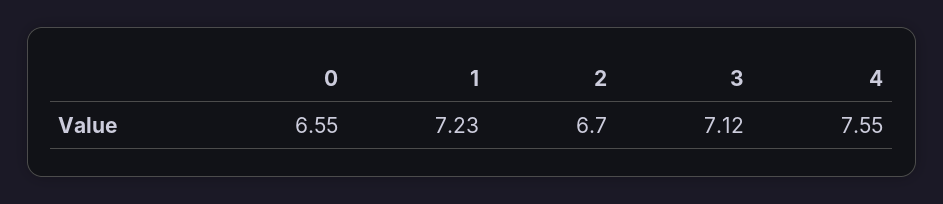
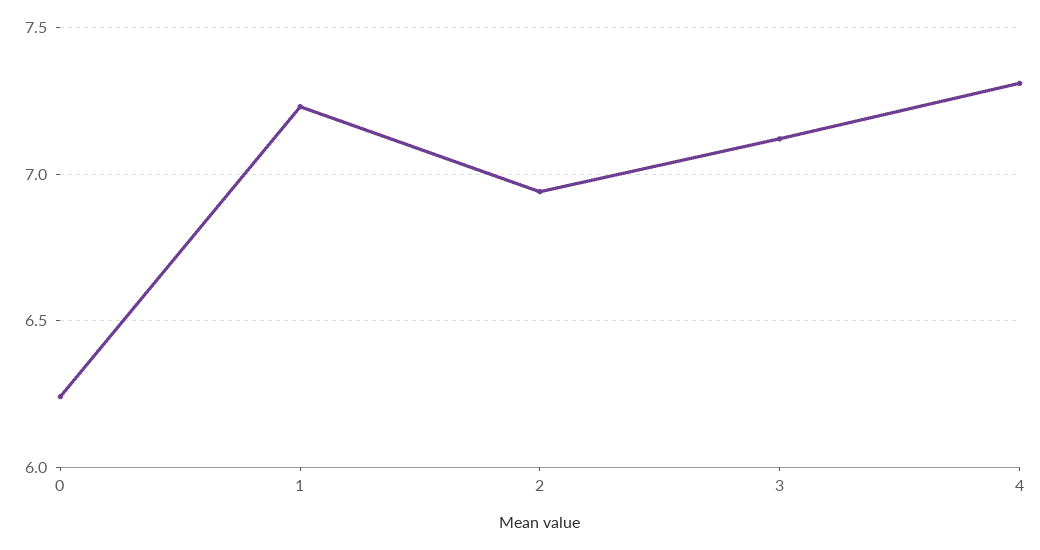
0: 6.55 -> 6.25
2: 6.7 -> 6.95
4: 7.55 -> 7.3

